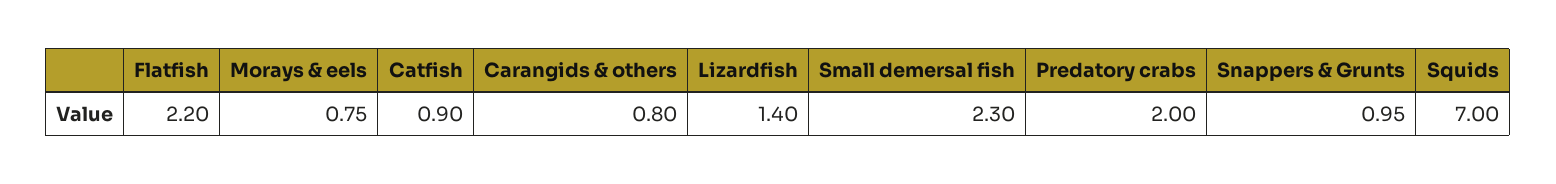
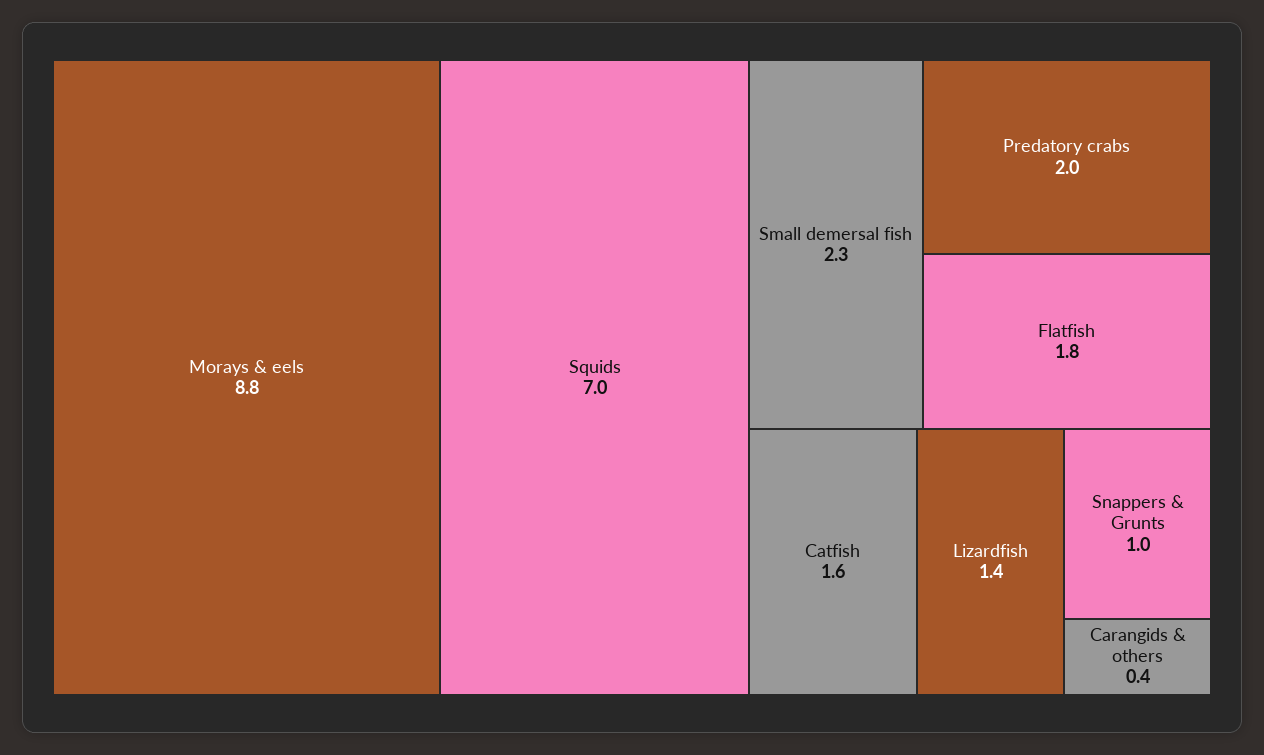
Flatfish: 2.2 -> 1.8
Morays & eels: 0.75 -> 8.8
Catfish: 0.9 -> 1.6
Carangids & others: 0.8 -> 0.4

